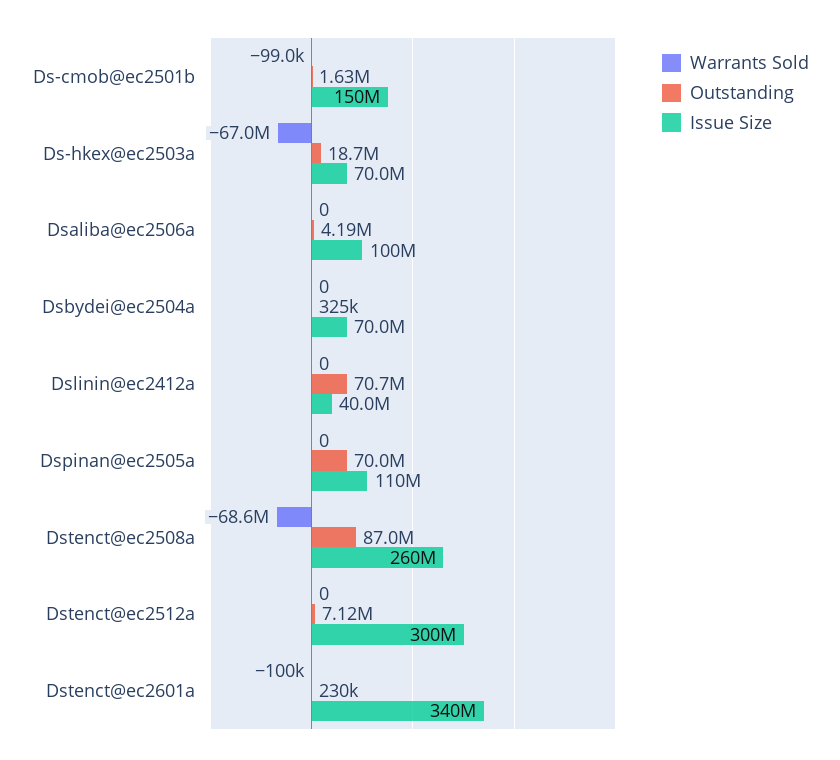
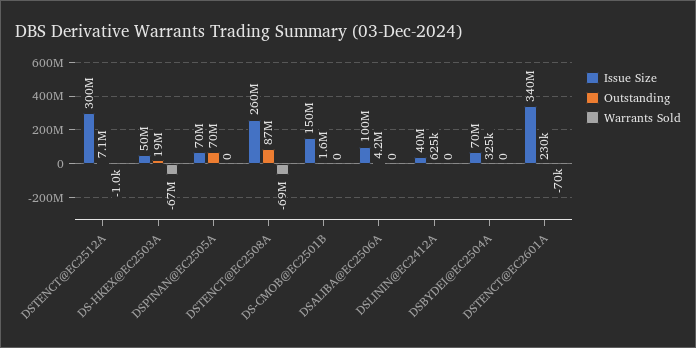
Warrants Sold, Ds-cmob@ec2501b: -99000 -> 0
Issue Size, Ds-hkex@ec2503a: 70000000 -> 50000000
Outstanding, Dslinin@ec2412a: 70700000 -> 625000
Issue Size, Dspinan@ec2505a: 110000000 -> 70000000
Warrants Sold, Dstenct@ec2512a: 0 -> -1000
Warrants Sold, Dstenct@ec2601a: -100000 -> -70000

